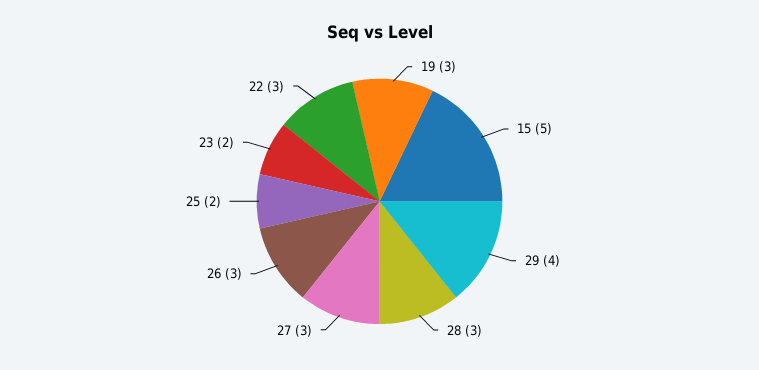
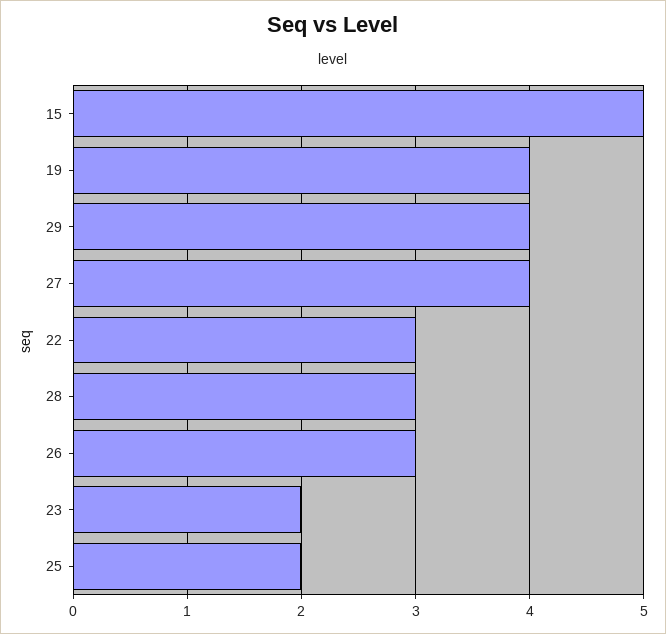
19: 3 -> 4
27: 3 -> 4

